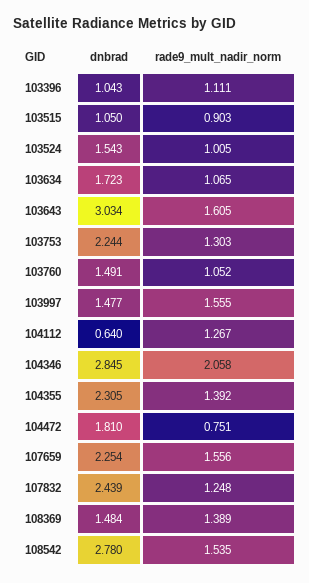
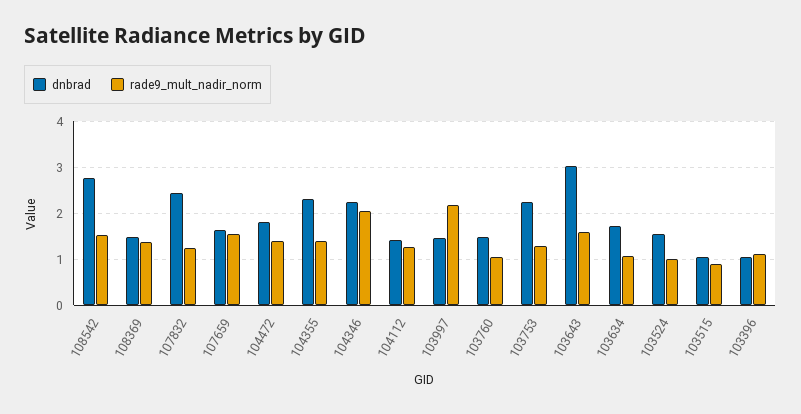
rade9_mult_nadir_norm, 103997: 1.555 -> 2.2
dnbrad, 104112: 0.64 -> 1.4
dnbrad, 104346: 2.845 -> 2.2
rade9_mult_nadir_norm, 104472: 0.751 -> 1.4
dnbrad, 107659: 2.254 -> 1.6

